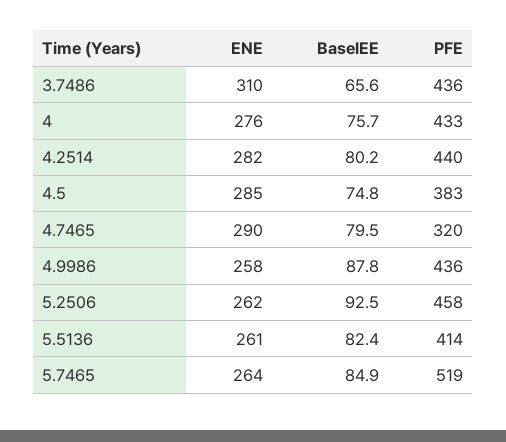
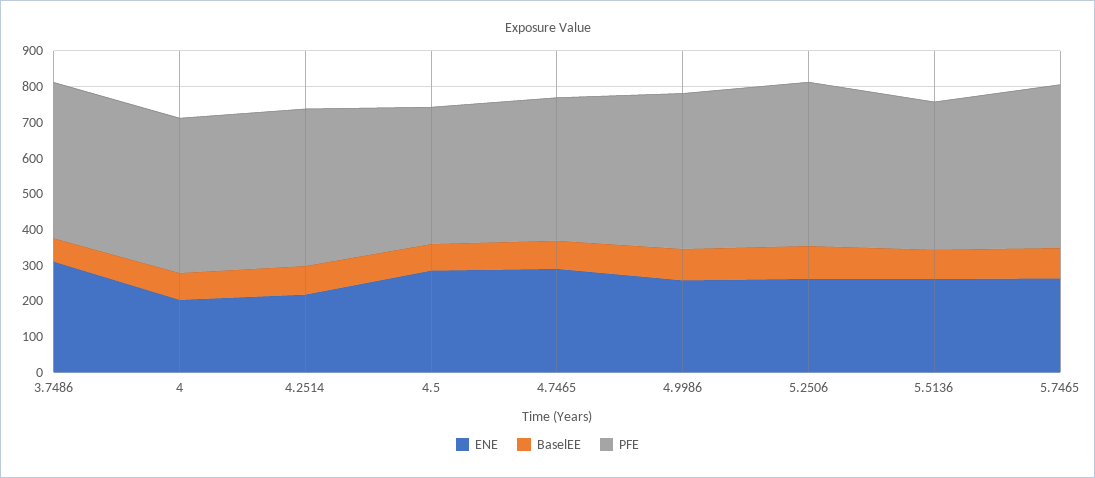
ENE, 4: 276 -> 200
ENE, 4.2514: 282 -> 225
PFE, 4.7465: 320 -> 400
PFE, 5.7465: 519 -> 450

